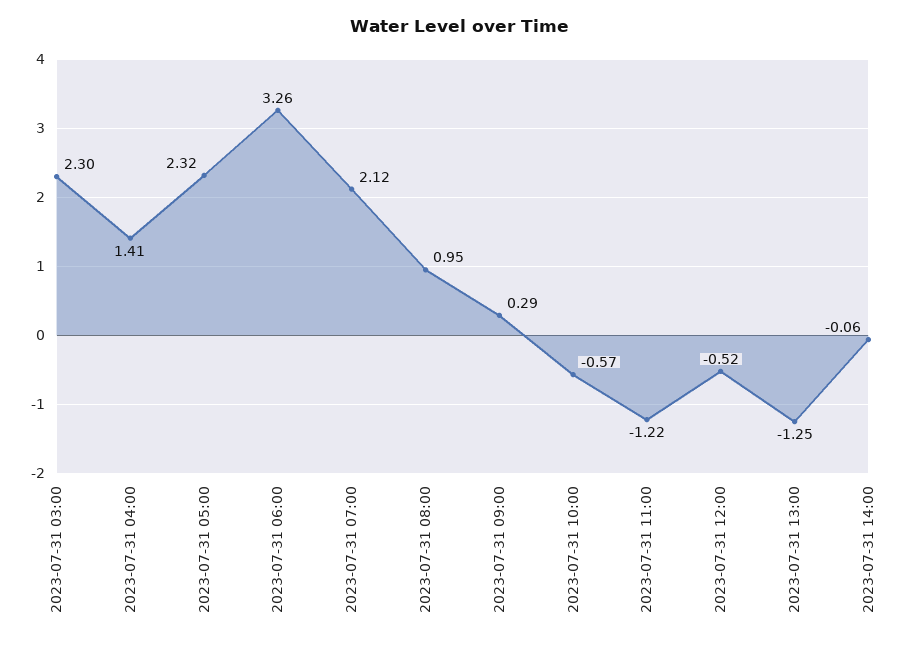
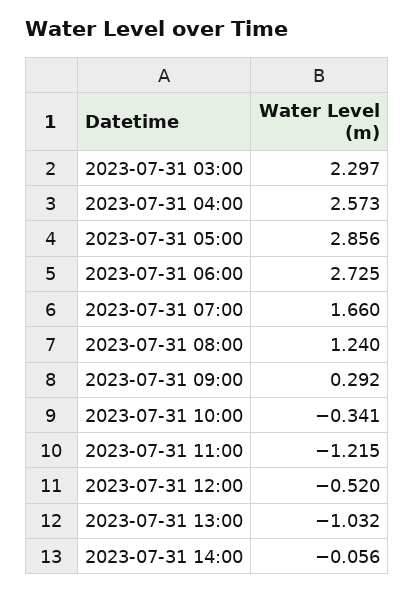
2023-07-31 04:00: 1.41 -> 2.573
2023-07-31 05:00: 2.32 -> 2.856
2023-07-31 06:00: 3.26 -> 2.725
2023-07-31 07:00: 2.12 -> 1.66
2023-07-31 08:00: 0.95 -> 1.24
2023-07-31 10:00: -0.57 -> -0.341
2023-07-31 13:00: -1.25 -> -1.032

